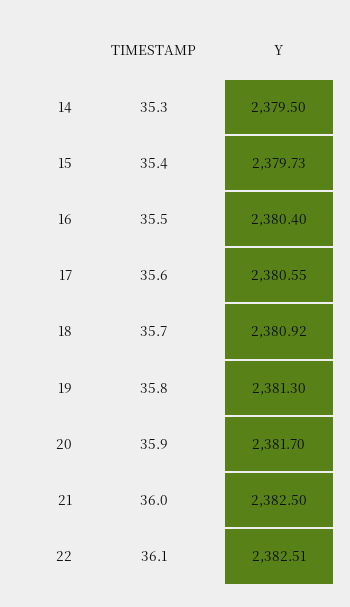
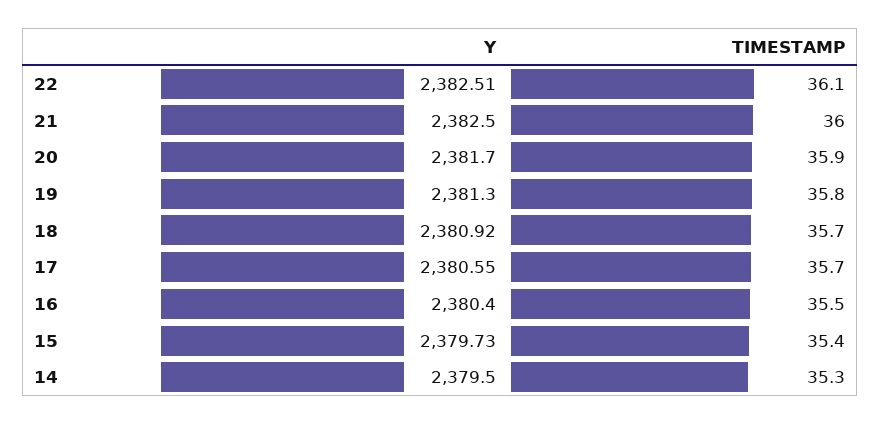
TIMESTAMP, 17: 35.6 -> 35.7

